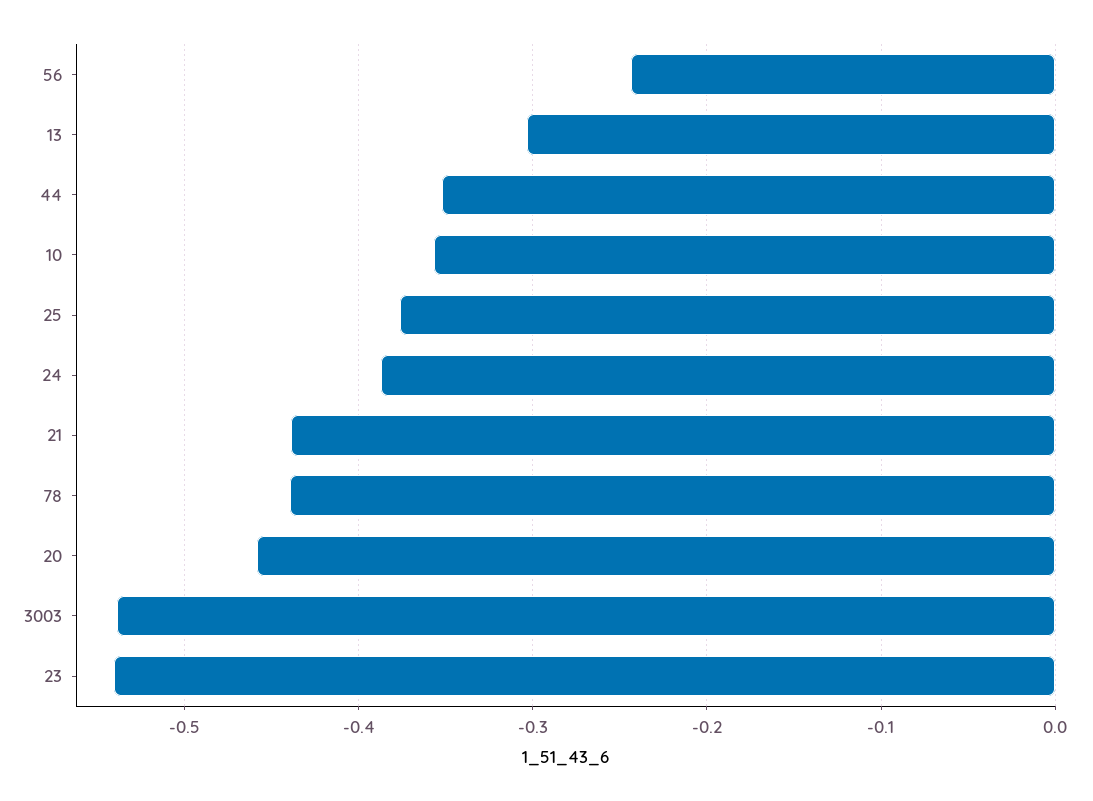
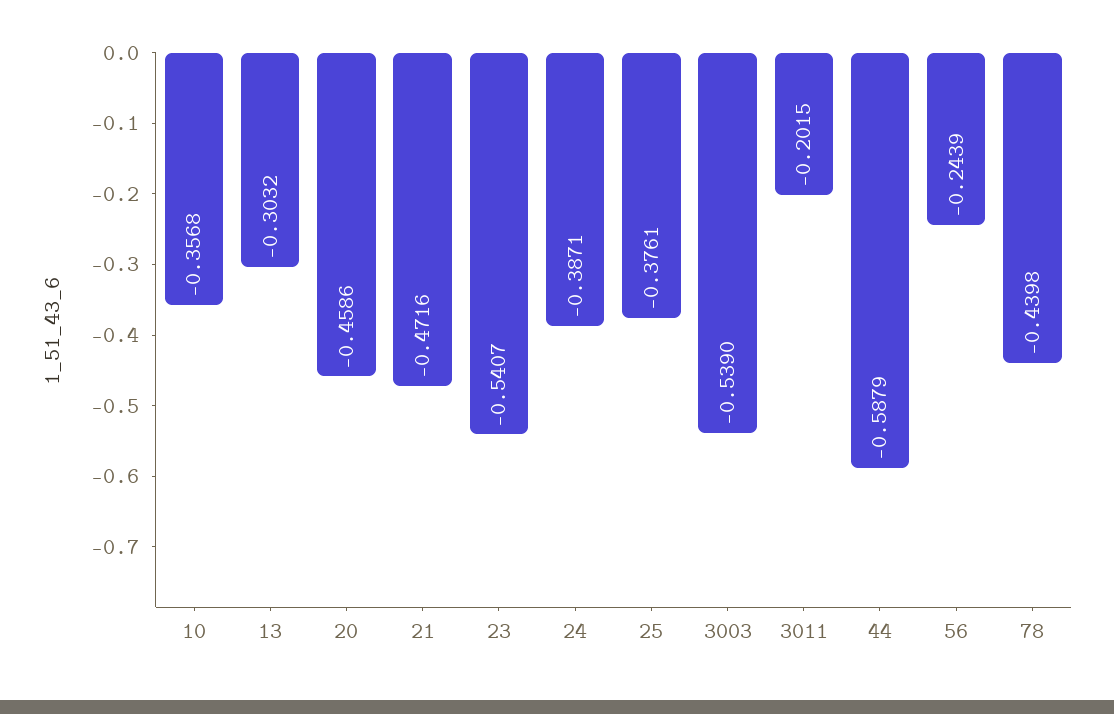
44: -0.35 -> -0.5879
21: -0.44 -> -0.4716
3011: none -> -0.2015

